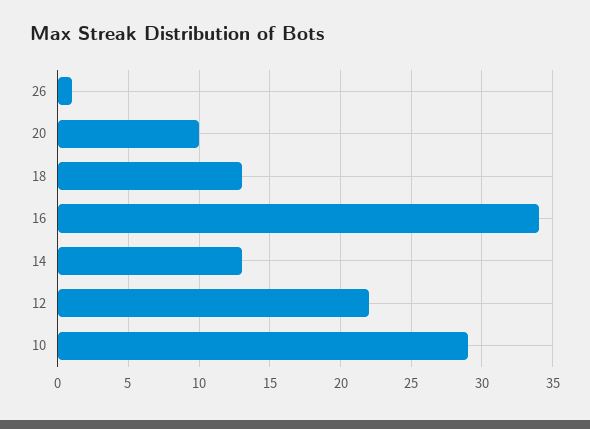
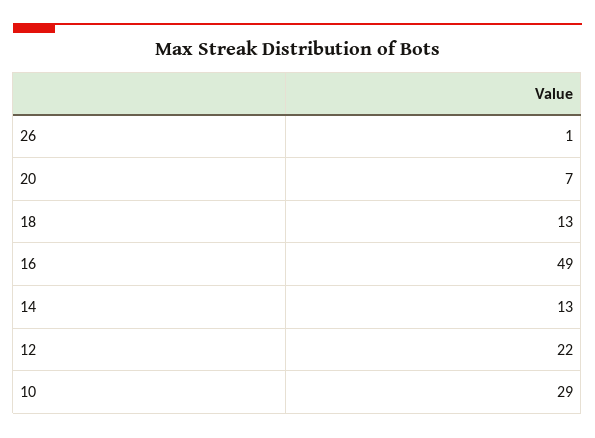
20: 10 -> 7
16: 34 -> 49

